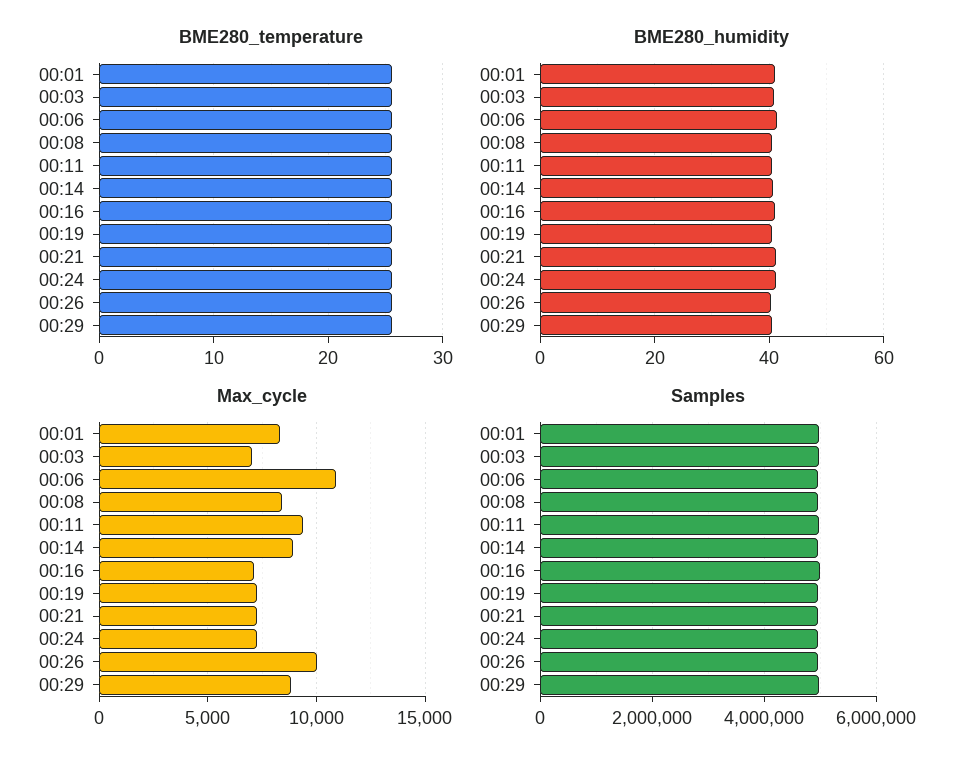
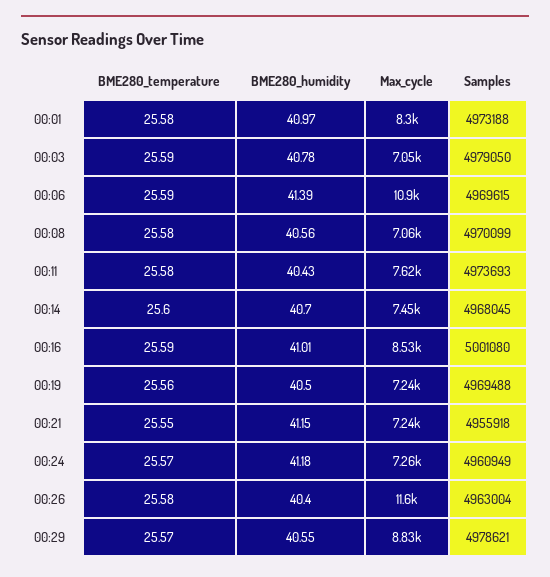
Max_cycle, 00:08: 8500 -> 7060
Max_cycle, 00:11: 9500 -> 7620
Max_cycle, 00:14: 9000 -> 7450
Max_cycle, 00:16: 7000 -> 8530
Max_cycle, 00:26: 10000 -> 11600

